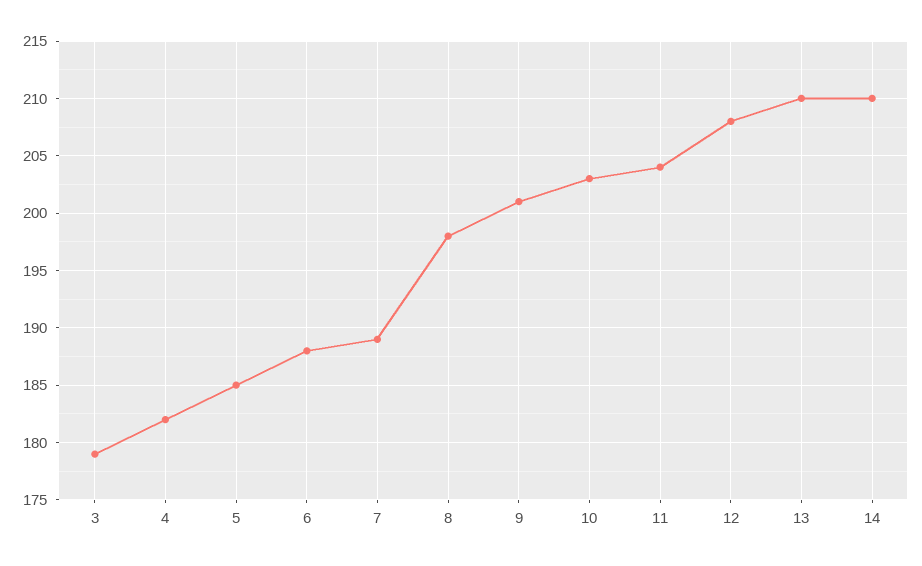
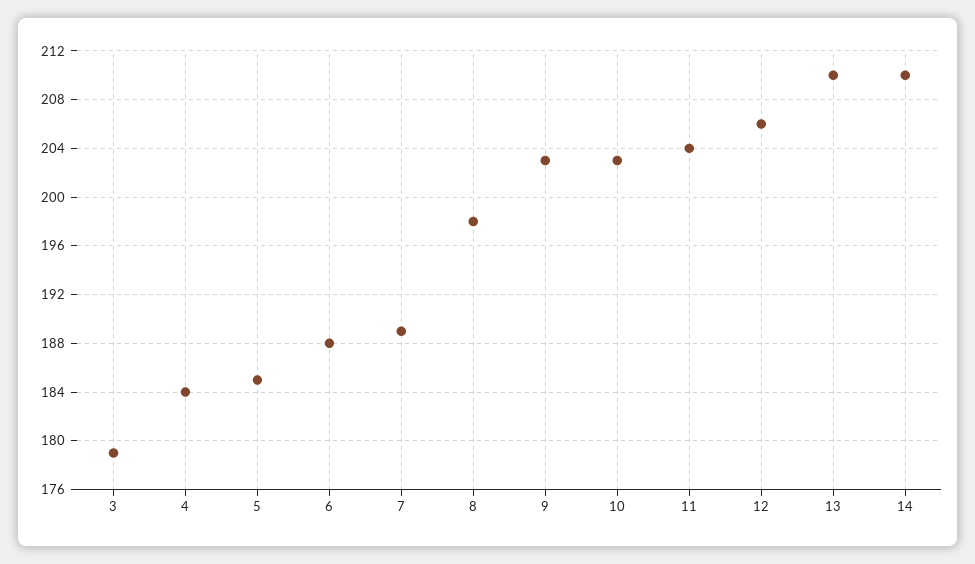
4: 182 -> 184
9: 201 -> 203
12: 208 -> 206

